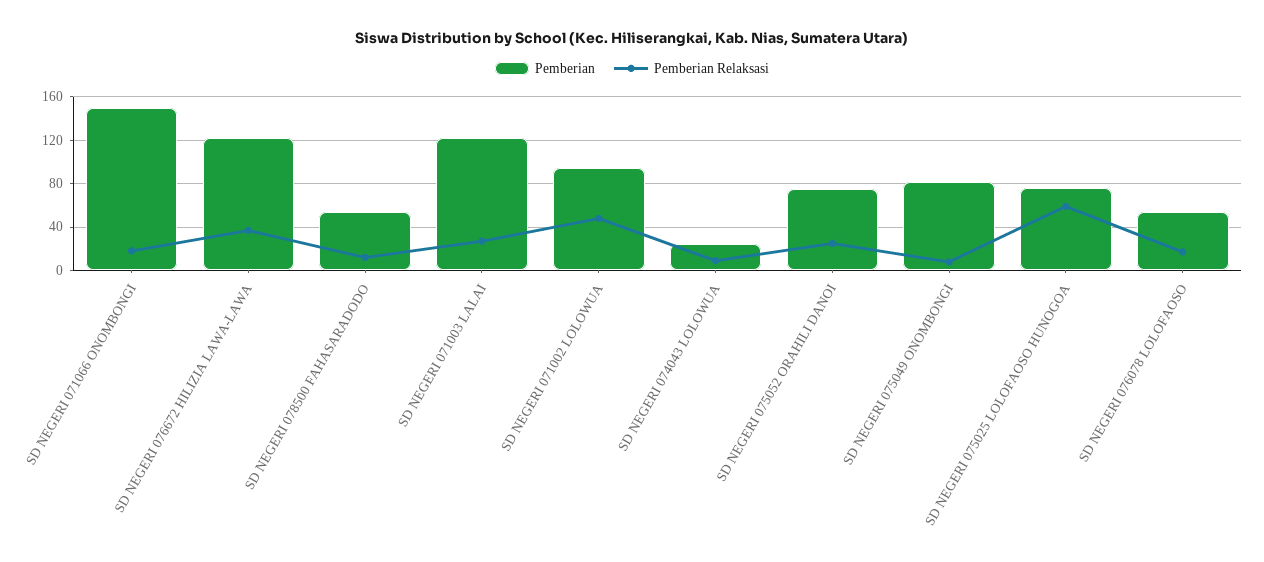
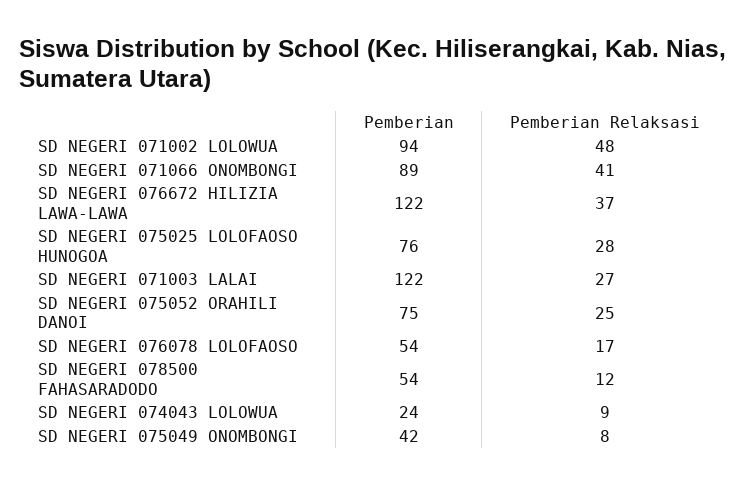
Pemberian, SD NEGERI 071066 ONOMBONGI: 150 -> 89
Pemberian Relaksasi, SD NEGERI 071066 ONOMBONGI: 20 -> 41
Pemberian, SD NEGERI 075049 ONOMBONGI: 80 -> 42
Pemberian Relaksasi, SD NEGERI 075025 LOLOFAOSO HUNOGOA: 60 -> 28

